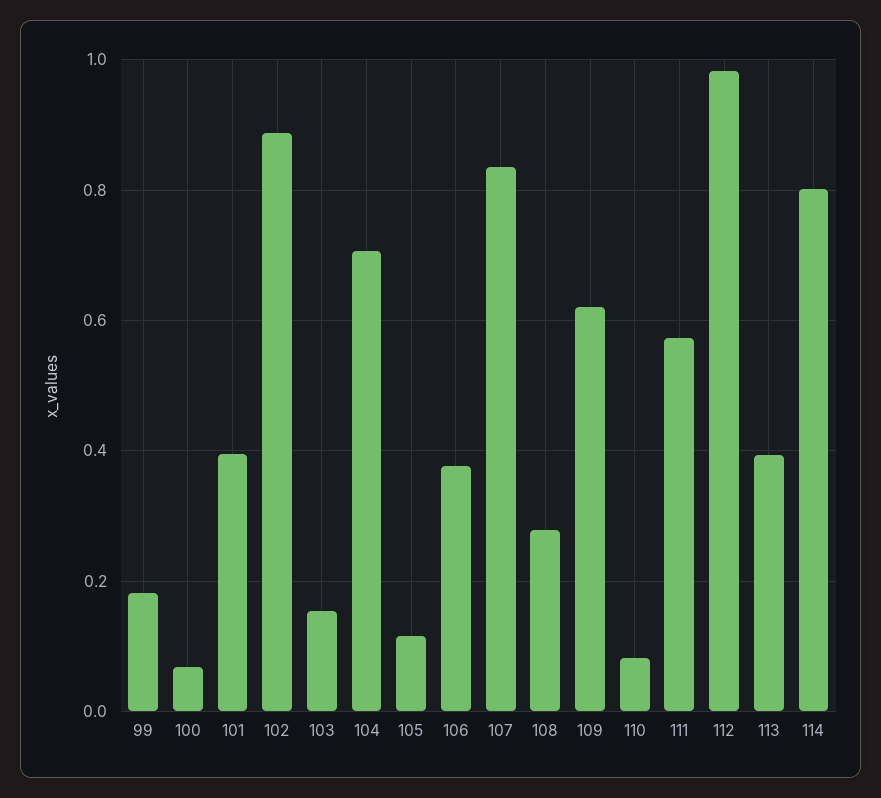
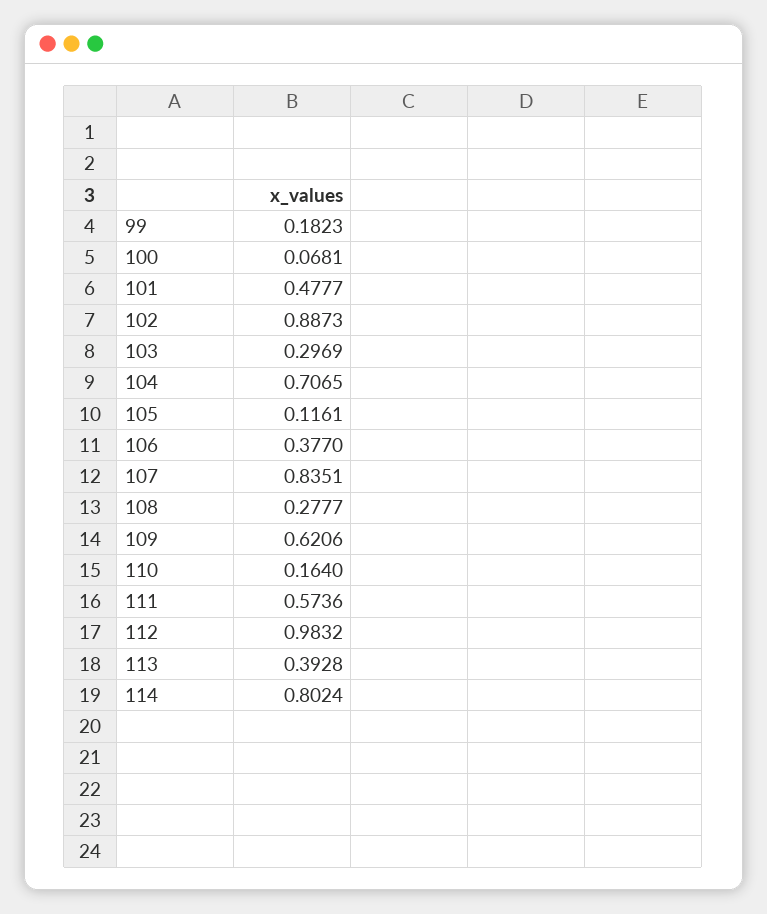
101: 0.4 -> 0.4777
103: 0.16 -> 0.2969
110: 0.08 -> 0.164

